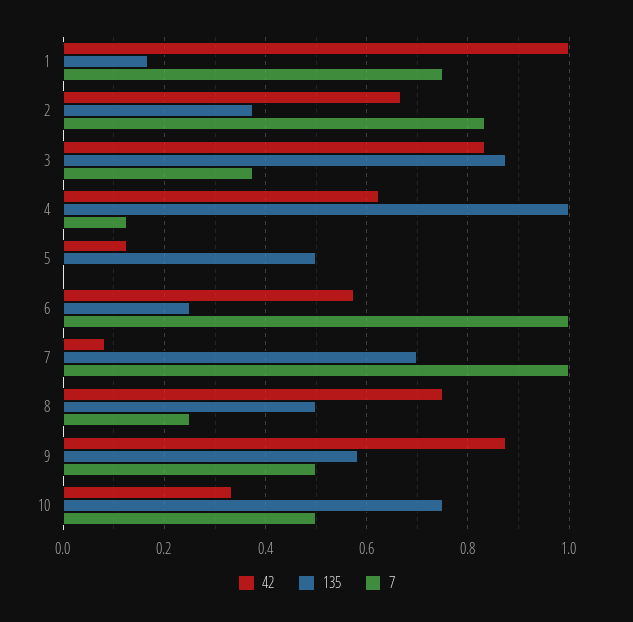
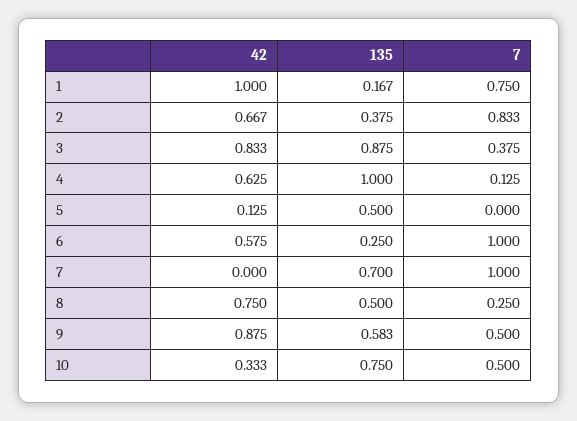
42, 7: 0.08 -> 0

